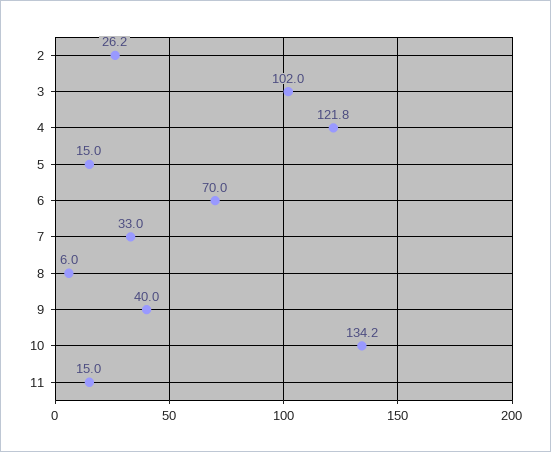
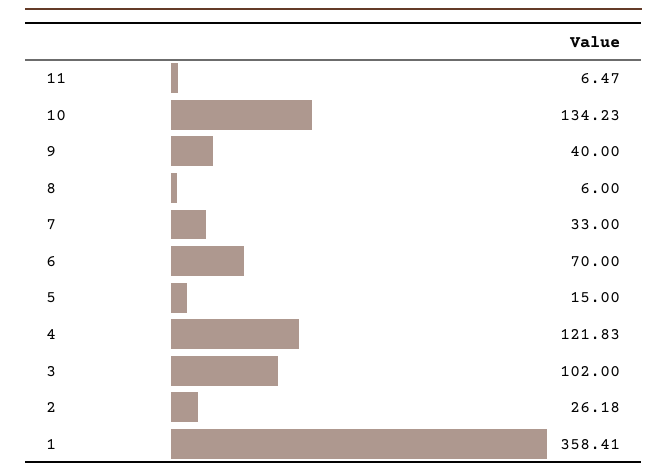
11: 15 -> 6.47
1: none -> 358.41

